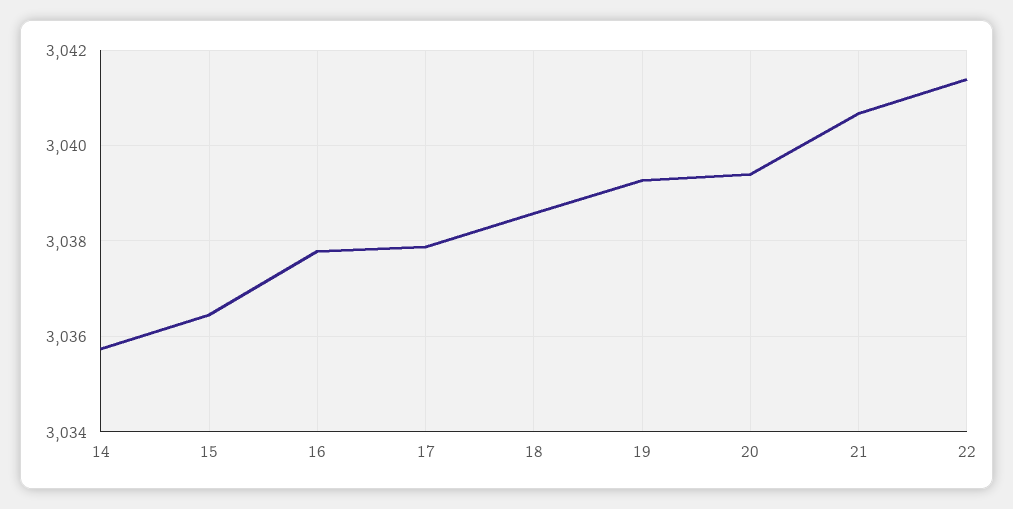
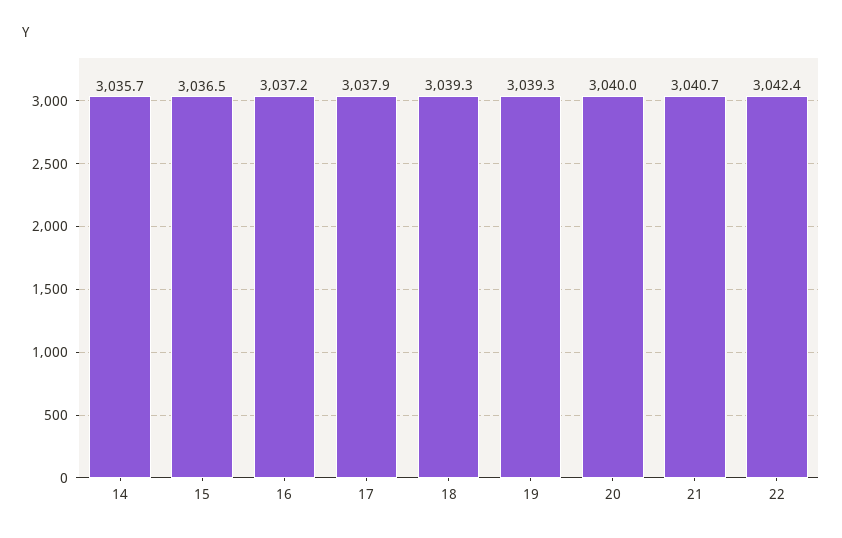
16: 3037.8 -> 3037.2
18: 3038.6 -> 3039.3
20: 3039.4 -> 3040
22: 3041.4 -> 3042.4

